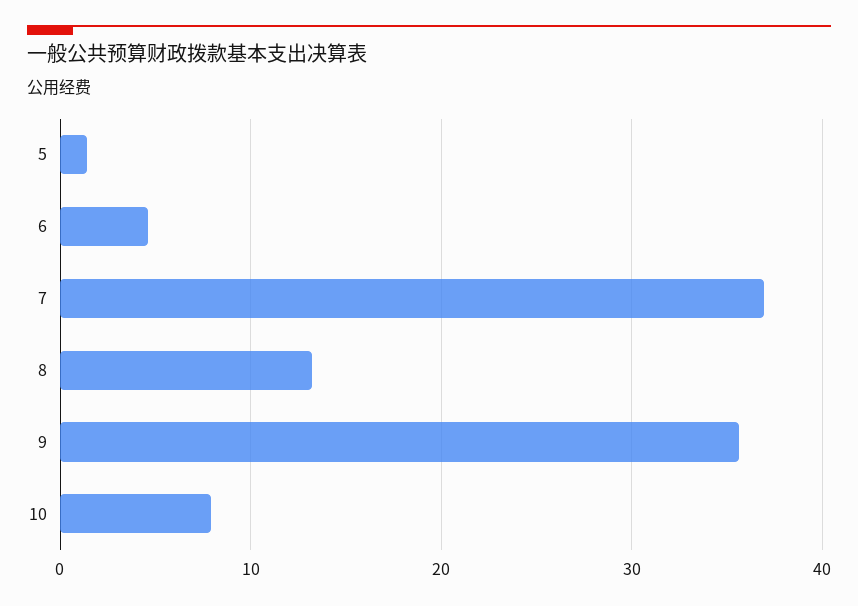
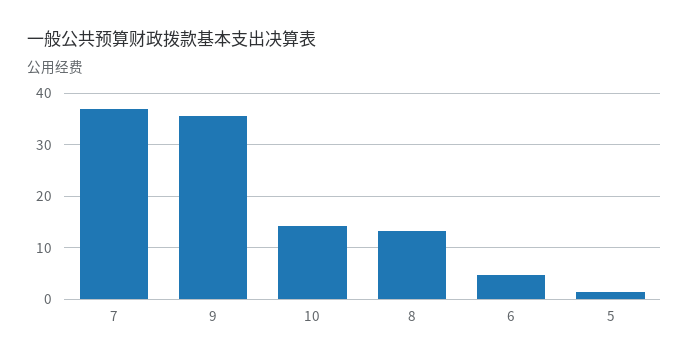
10: 8 -> 14

